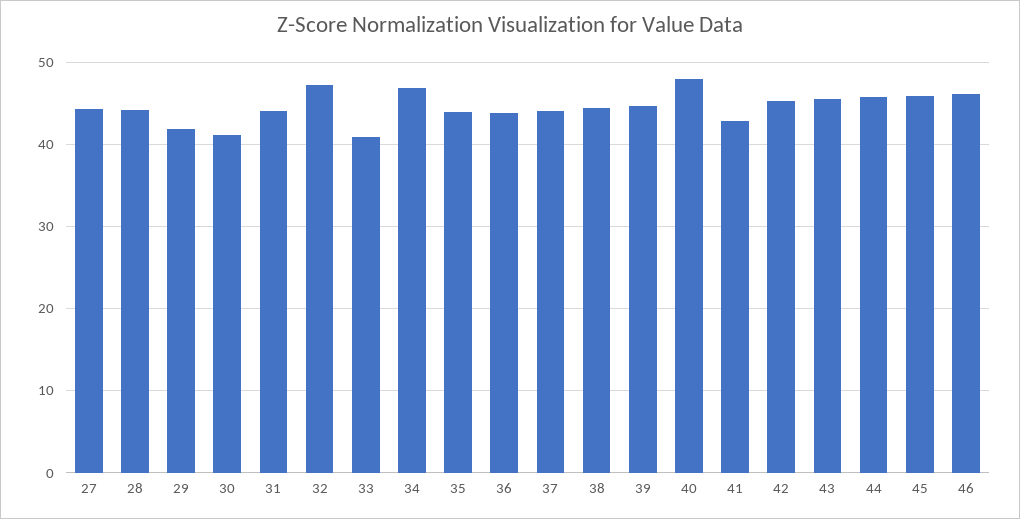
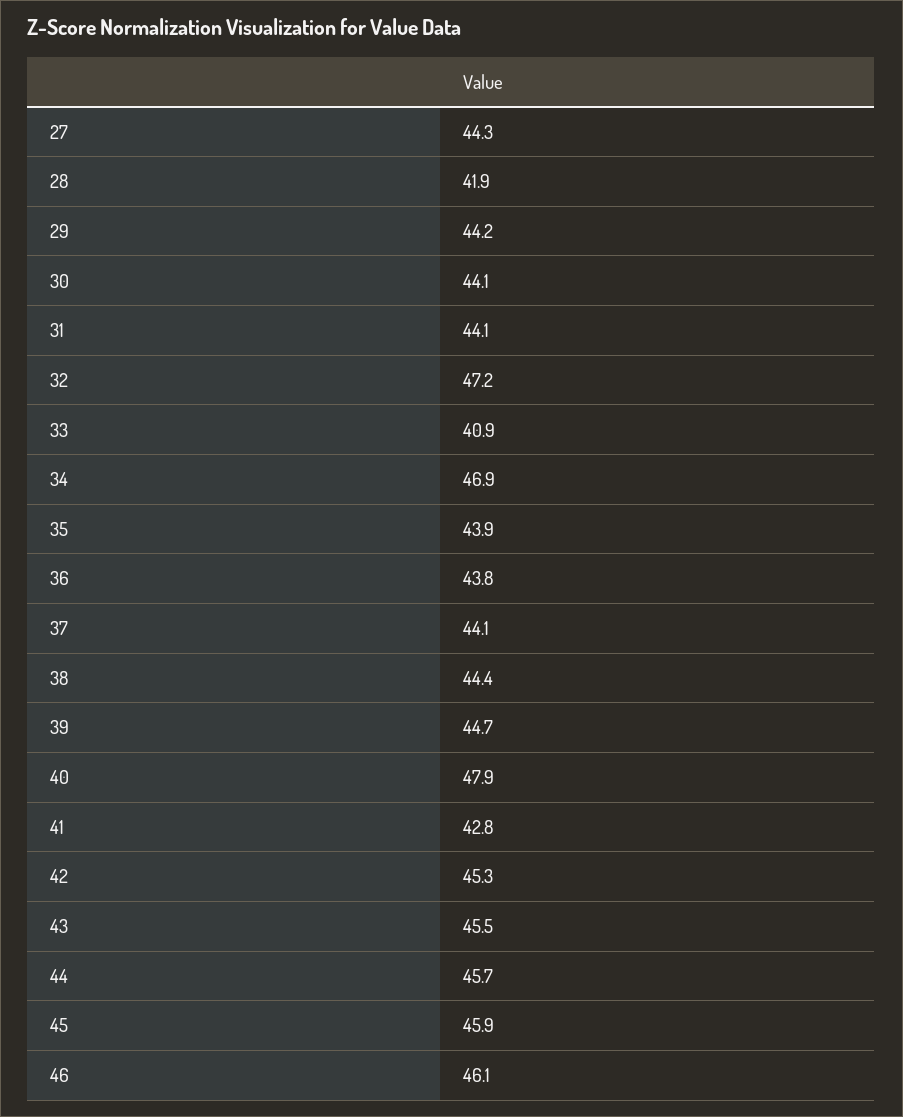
28: 44 -> 41.9
29: 42 -> 44.2
30: 41 -> 44.1

